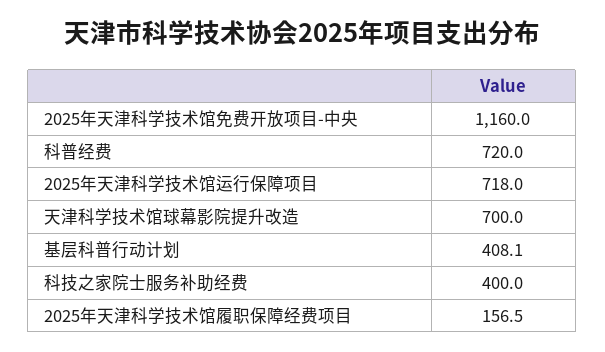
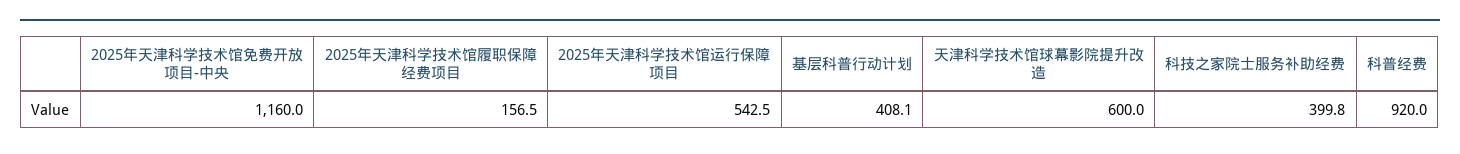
科普经费: 720 -> 920
2025年天津科学技术馆运行保障项目: 718 -> 542.5
天津科学技术馆球幕影院提升改造: 700 -> 600
科技之家院士服务补助经费: 400 -> 399.8

